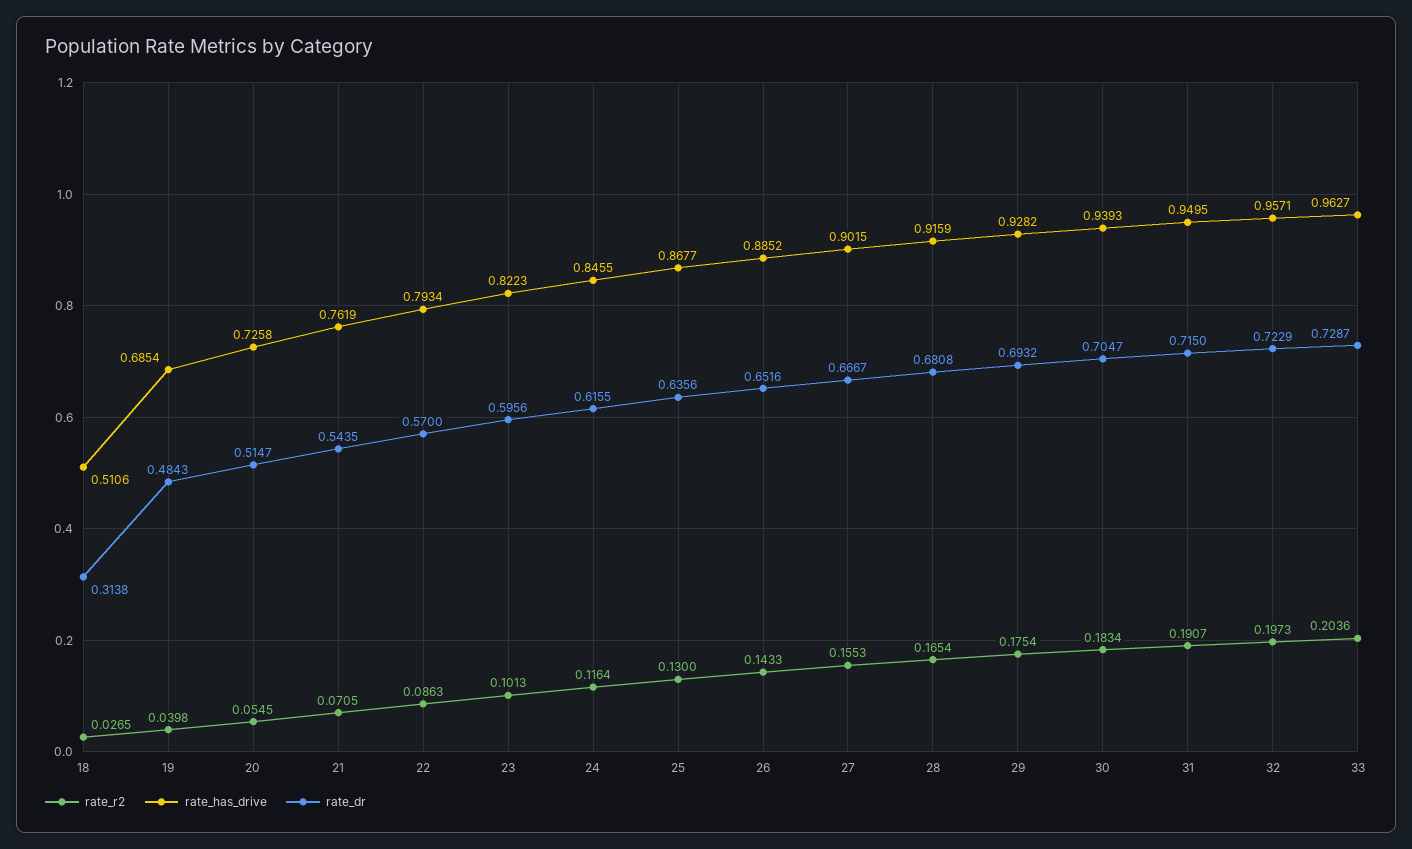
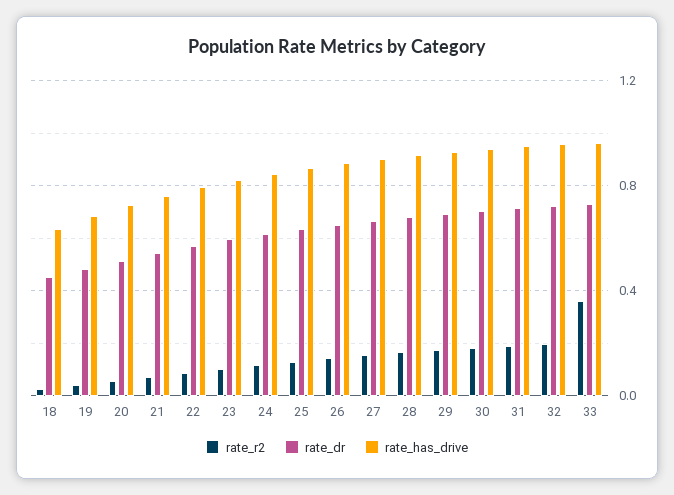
rate_has_drive, 18: 0.5106 -> 0.65
rate_dr, 18: 0.3138 -> 0.45
rate_r2, 33: 0.2036 -> 0.35

